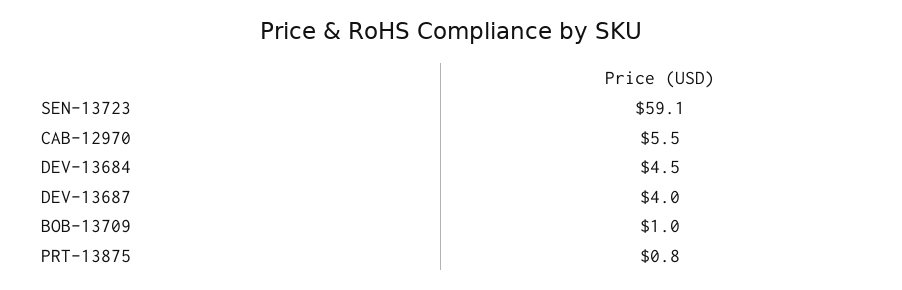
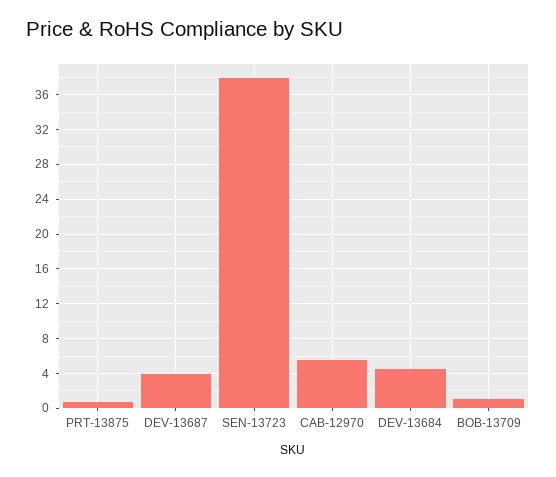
SEN-13723: 59.1 -> 38

